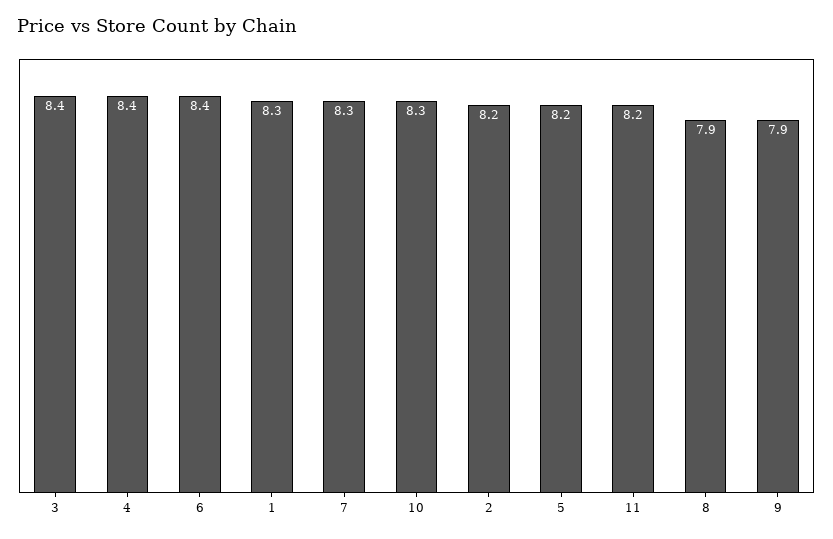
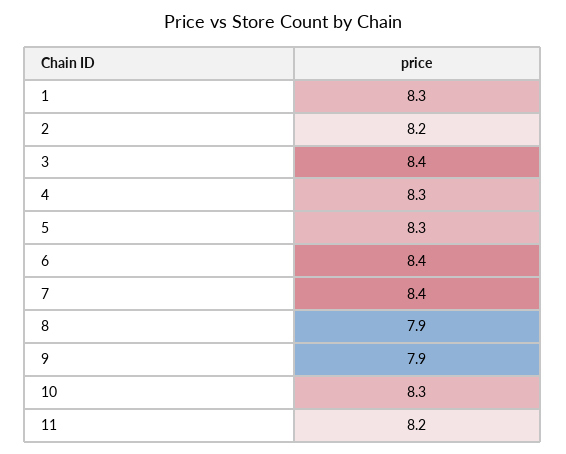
4: 8.4 -> 8.3
7: 8.3 -> 8.4
5: 8.2 -> 8.3

